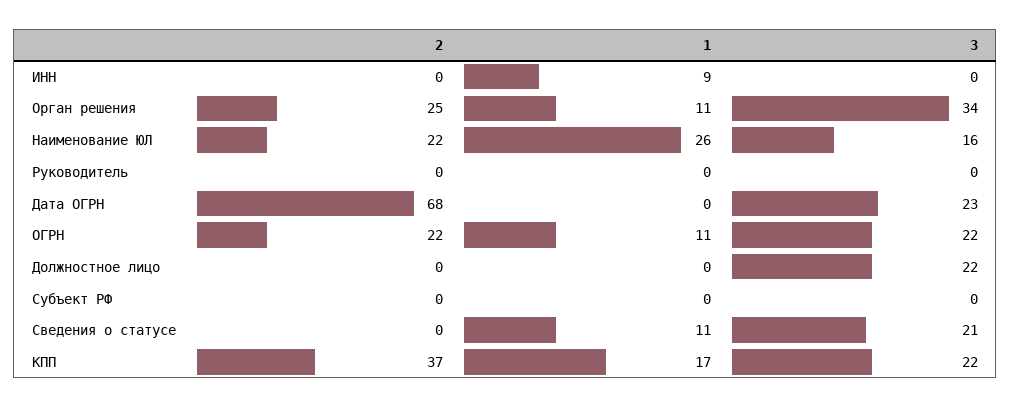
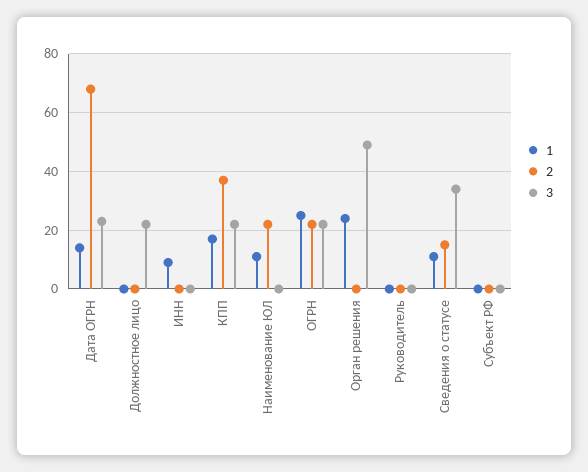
2, Орган решения: 25 -> 0
1, Орган решения: 11 -> 25
3, Орган решения: 34 -> 50
1, Наименование ЮЛ: 26 -> 10
3, Наименование ЮЛ: 16 -> 0
1, Дата ОГРН: 0 -> 15
1, ОГРН: 11 -> 25
2, Сведения о статусе: 0 -> 15
3, Сведения о статусе: 21 -> 35

